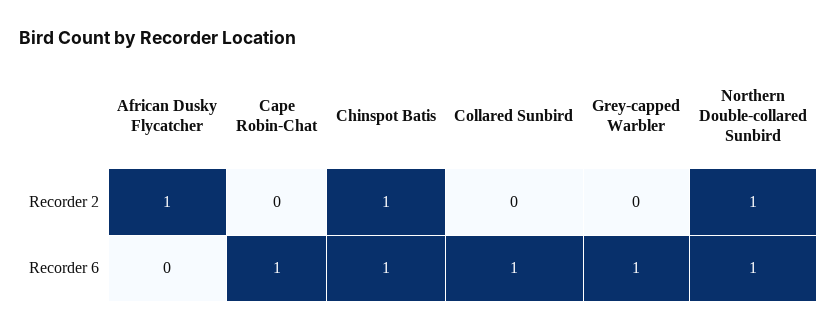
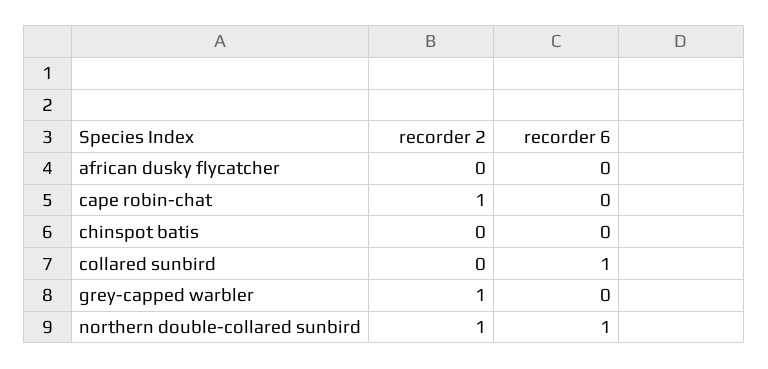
African Dusky Flycatcher, Recorder 2: 1 -> 0
Cape Robin-Chat, Recorder 2: 0 -> 1
Chinspot Batis, Recorder 2: 1 -> 0
Grey-capped Warbler, Recorder 2: 0 -> 1
Cape Robin-Chat, Recorder 6: 1 -> 0
Chinspot Batis, Recorder 6: 1 -> 0
Grey-capped Warbler, Recorder 6: 1 -> 0

